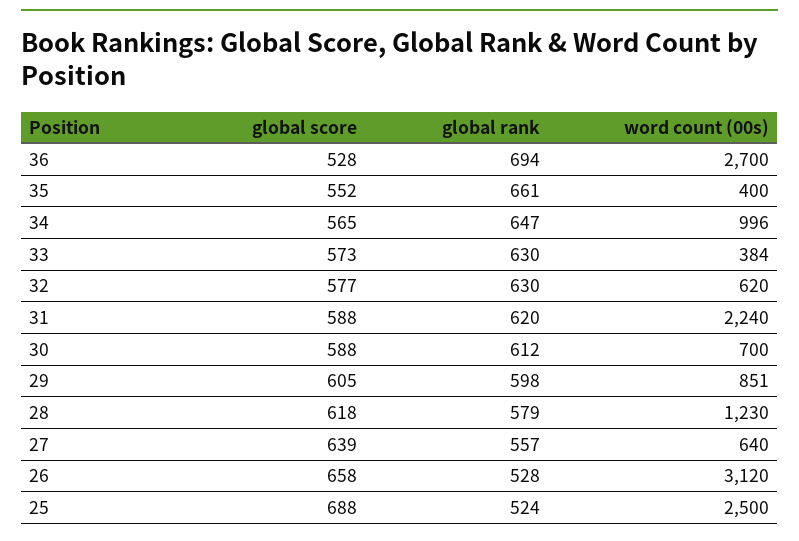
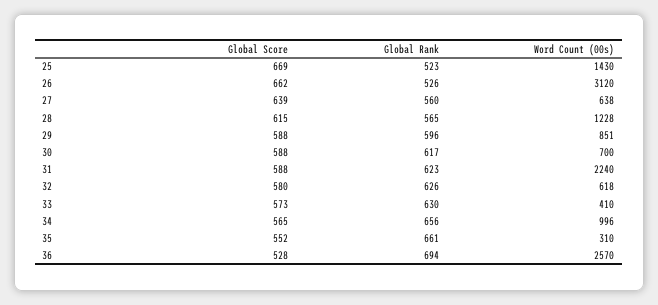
word count (00s), 36: 2700 -> 2570
word count (00s), 35: 400 -> 310
global rank, 34: 647 -> 656
word count (00s), 33: 384 -> 410
global score, 32: 577 -> 580
global rank, 32: 630 -> 626
word count (00s), 32: 620 -> 618
global rank, 31: 620 -> 623
global rank, 30: 612 -> 617
global score, 29: 605 -> 588
global rank, 29: 598 -> 596
global score, 28: 618 -> 615
global rank, 28: 579 -> 565
word count (00s), 28: 1230 -> 1228
global rank, 27: 557 -> 560
word count (00s), 27: 640 -> 638
global score, 26: 658 -> 662
global rank, 26: 528 -> 526
global score, 25: 688 -> 669
global rank, 25: 524 -> 523
word count (00s), 25: 2500 -> 1430

